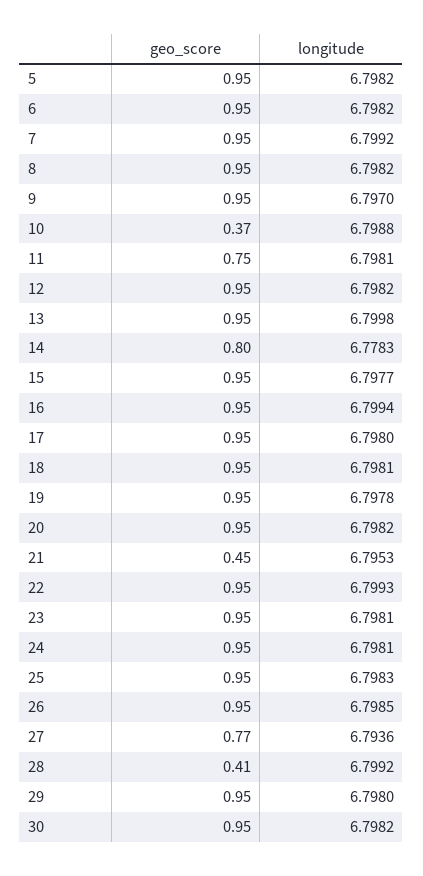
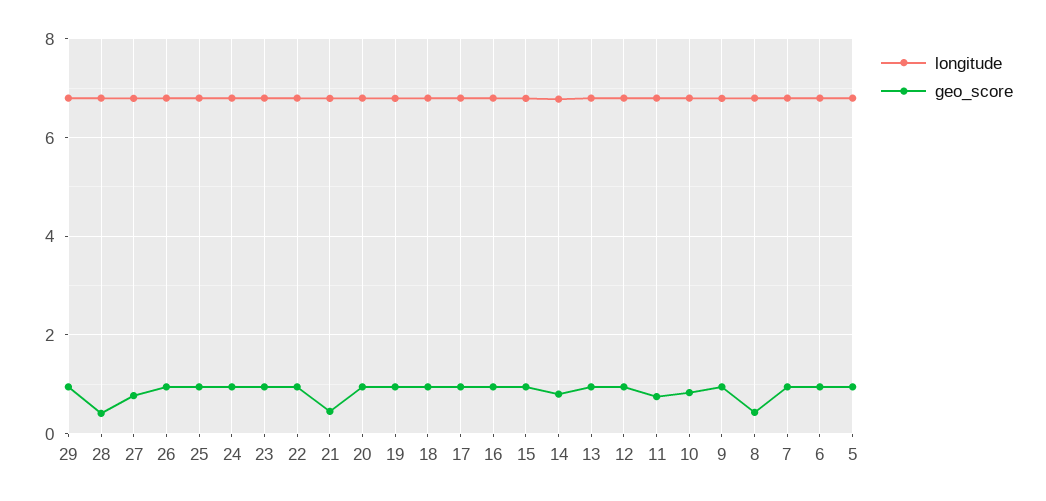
geo_score, 8: 0.95 -> 0.4
geo_score, 10: 0.37 -> 0.8
geo_score, 30: 0.95 -> none
longitude, 30: 6.7982 -> none

